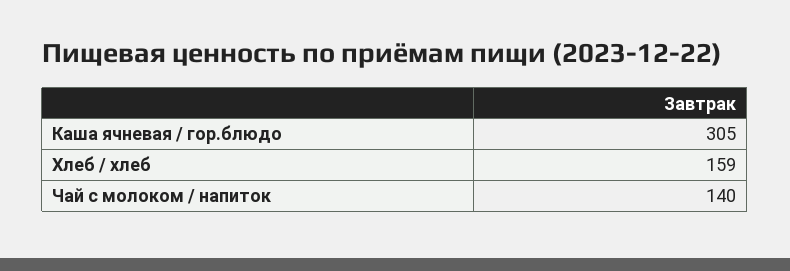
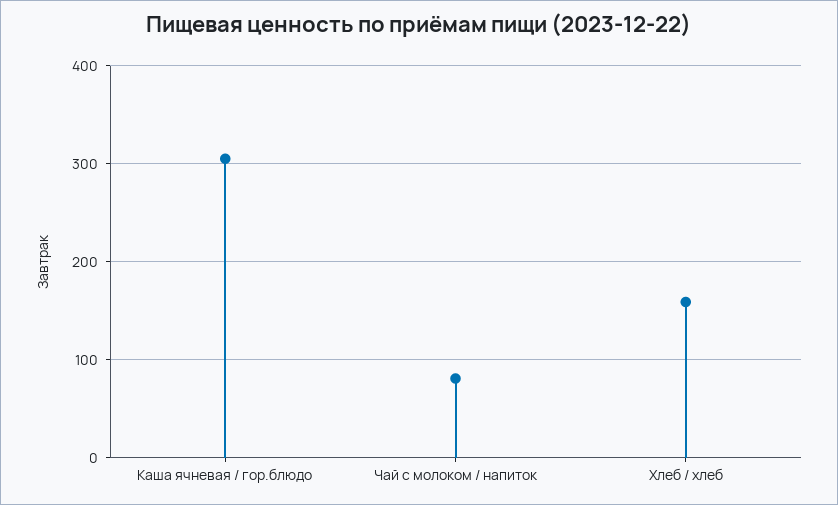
Чай с молоком / напиток: 140 -> 80

